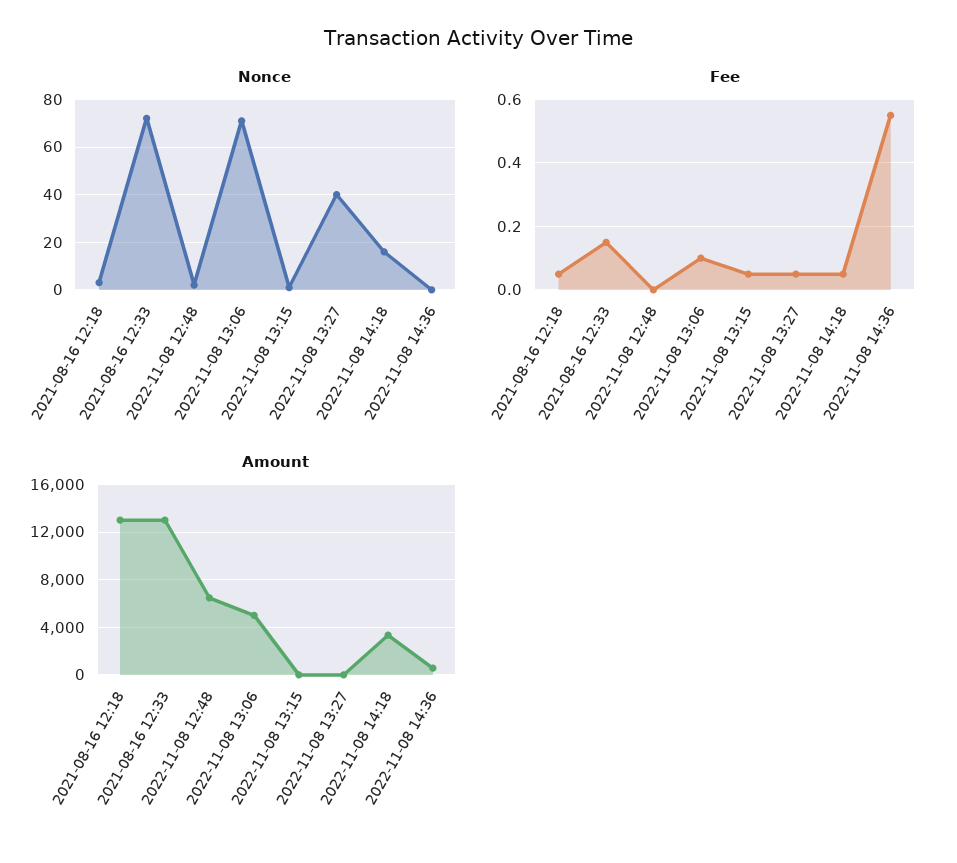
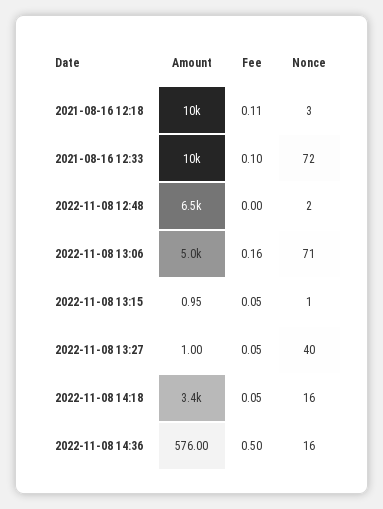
Nonce, 2022-11-08 14:36: 0 -> 16
Fee, 2021-08-16 12:18: 0.05 -> 0.11
Fee, 2021-08-16 12:33: 0.15 -> 0.1
Fee, 2022-11-08 13:06: 0.1 -> 0.16
Fee, 2022-11-08 14:36: 0.55 -> 0.5
Amount, 2021-08-16 12:18: 13000 -> 10000
Amount, 2021-08-16 12:33: 13000 -> 10000

